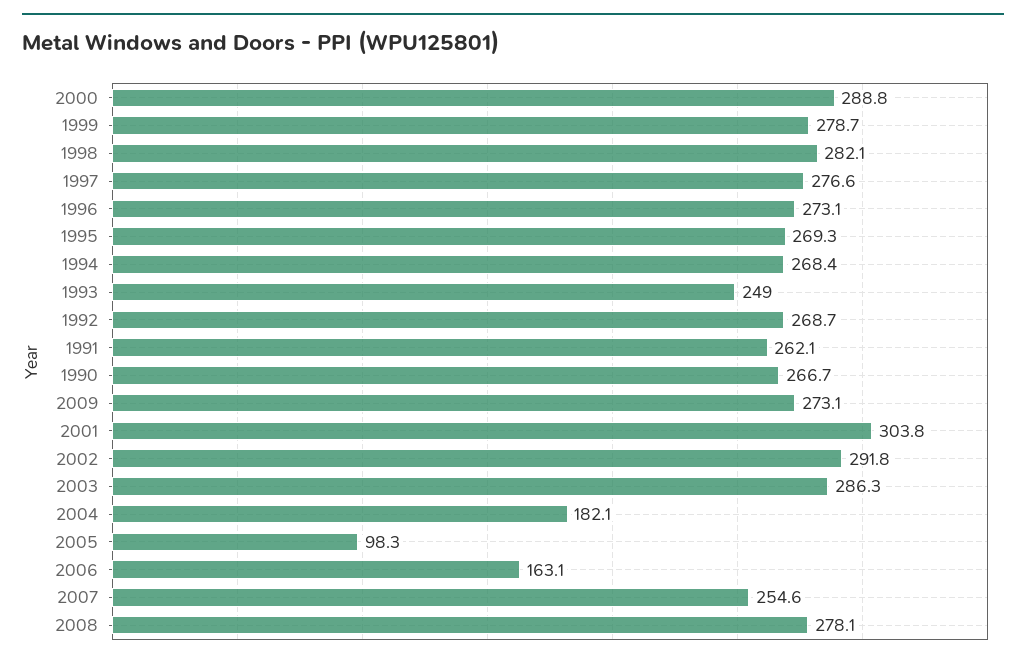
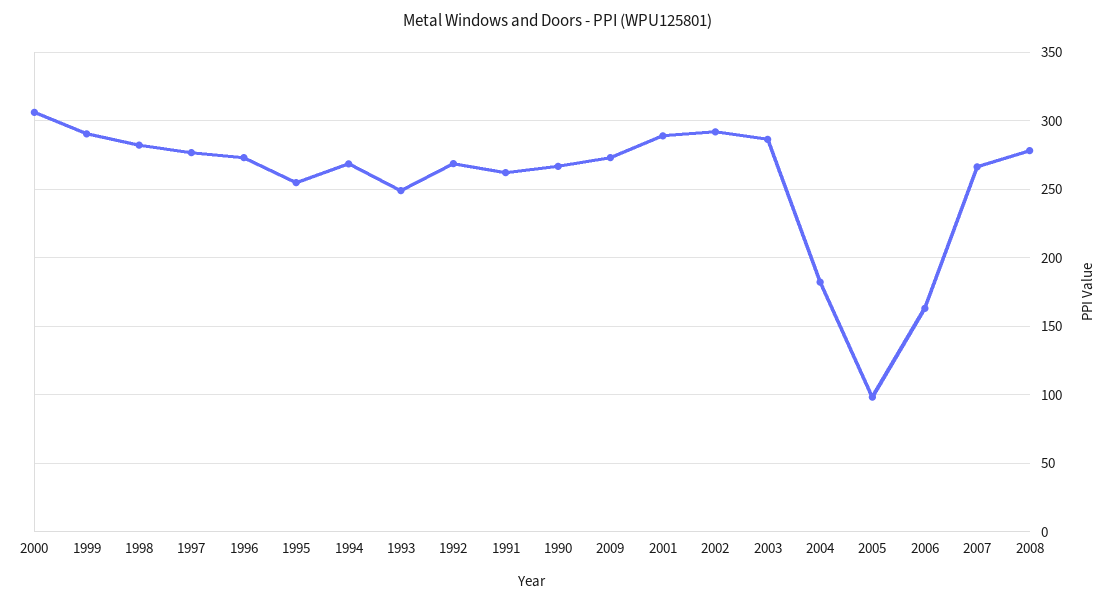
2000: 288.8 -> 305
1999: 278.7 -> 290
1995: 269.3 -> 255
2001: 303.8 -> 290
2007: 254.6 -> 265

